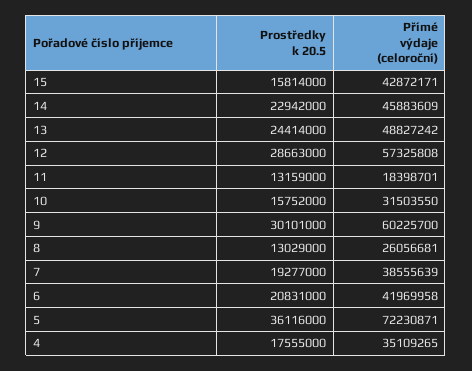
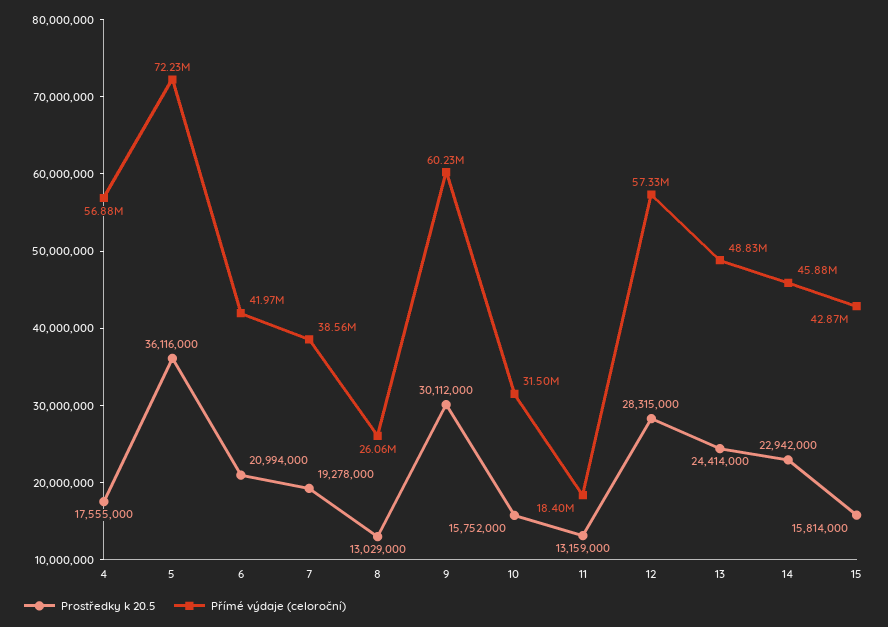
Prostředky k 20.5, 12: 28663000 -> 28315000
Prostředky k 20.5, 9: 30101000 -> 30112000
Prostředky k 20.5, 7: 19277000 -> 19278000
Prostředky k 20.5, 6: 20831000 -> 20994000
Přímé výdaje (celoroční), 4: 35109265 -> 56880000

